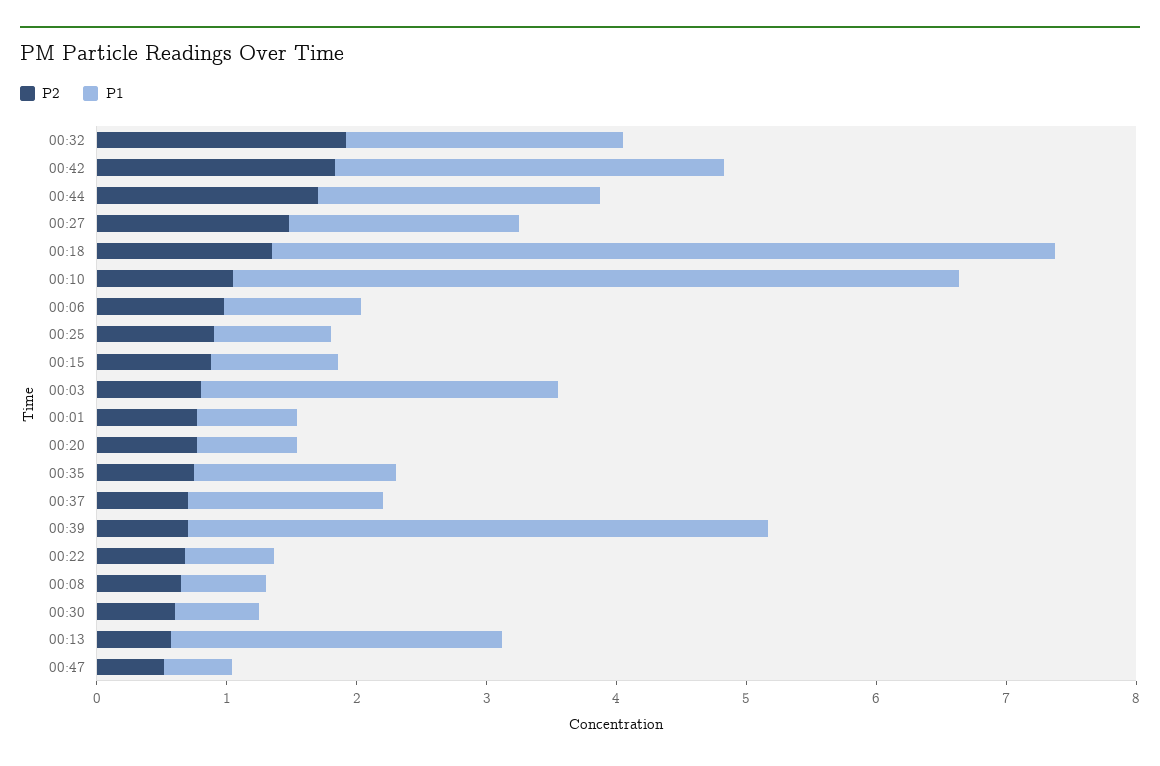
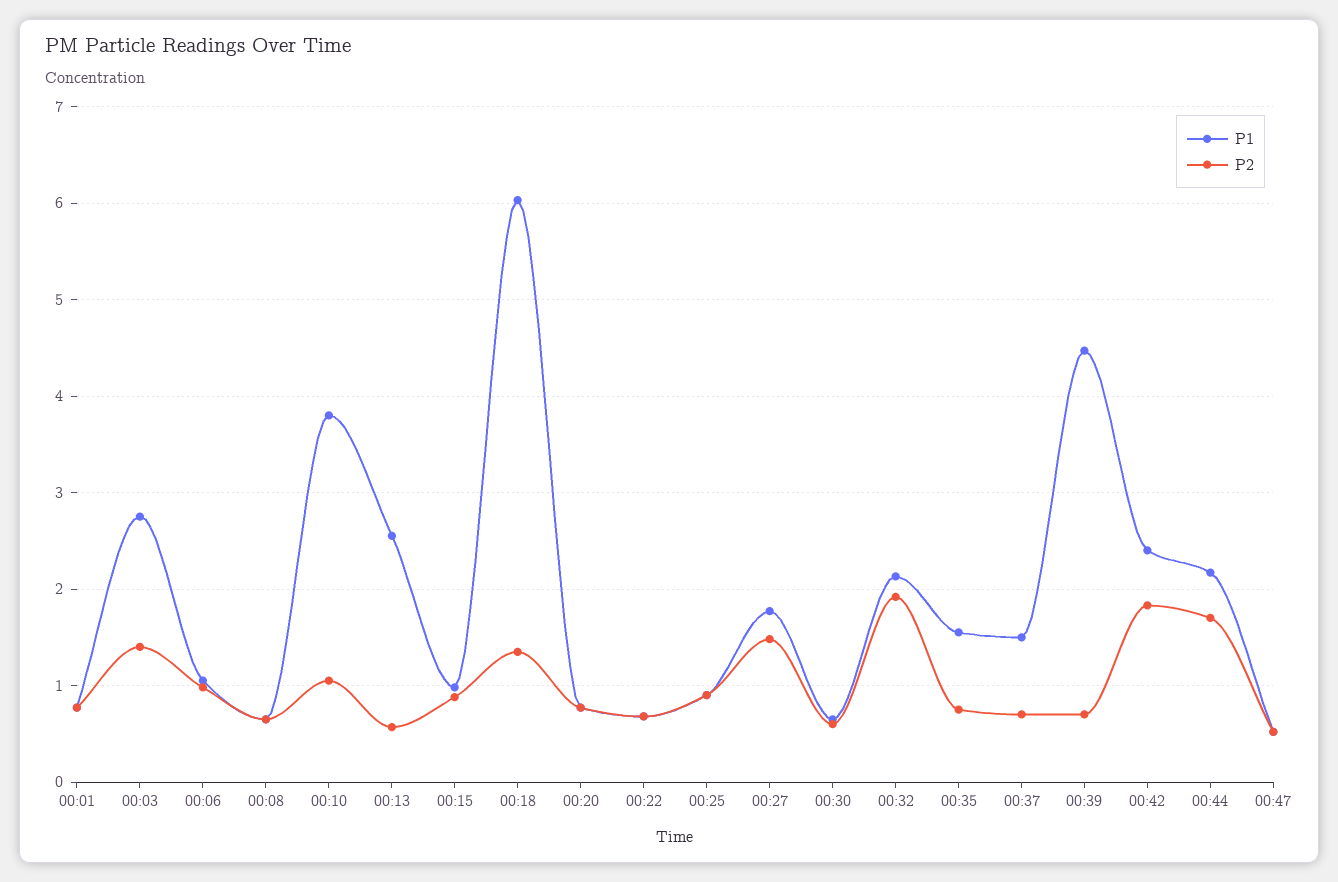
P1, 00:42: 3 -> 2.4
P1, 00:10: 5.6 -> 3.8
P2, 00:03: 0.8 -> 1.4

